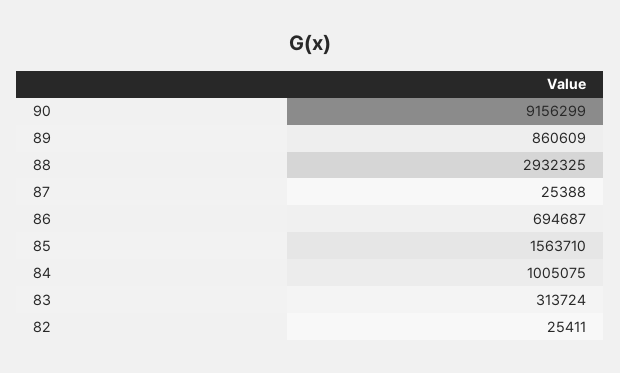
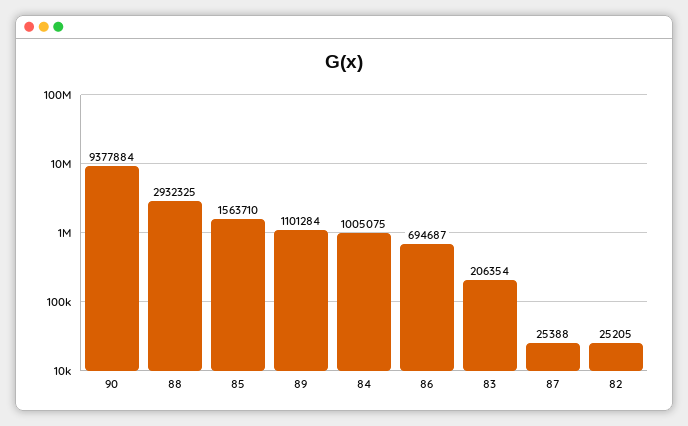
90: 9156299 -> 9377884
89: 860609 -> 1101284
83: 313724 -> 206354
82: 25411 -> 25205

